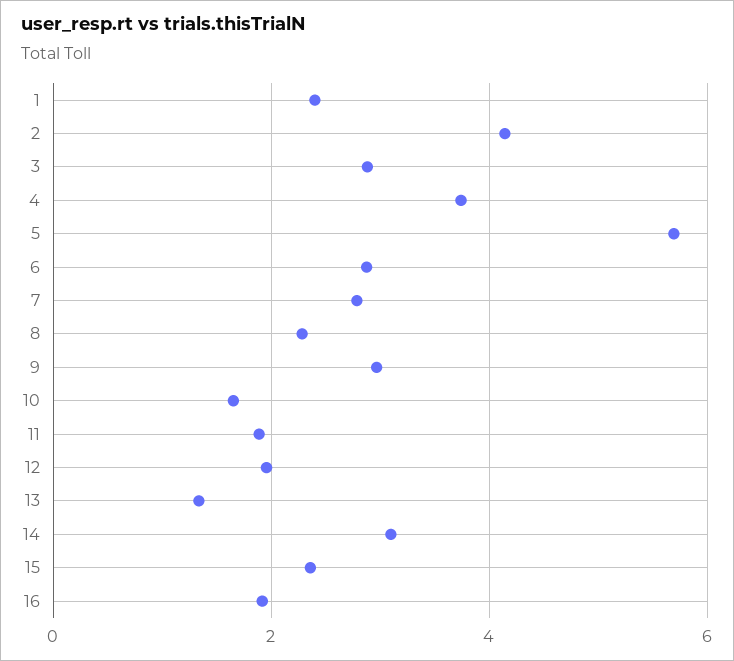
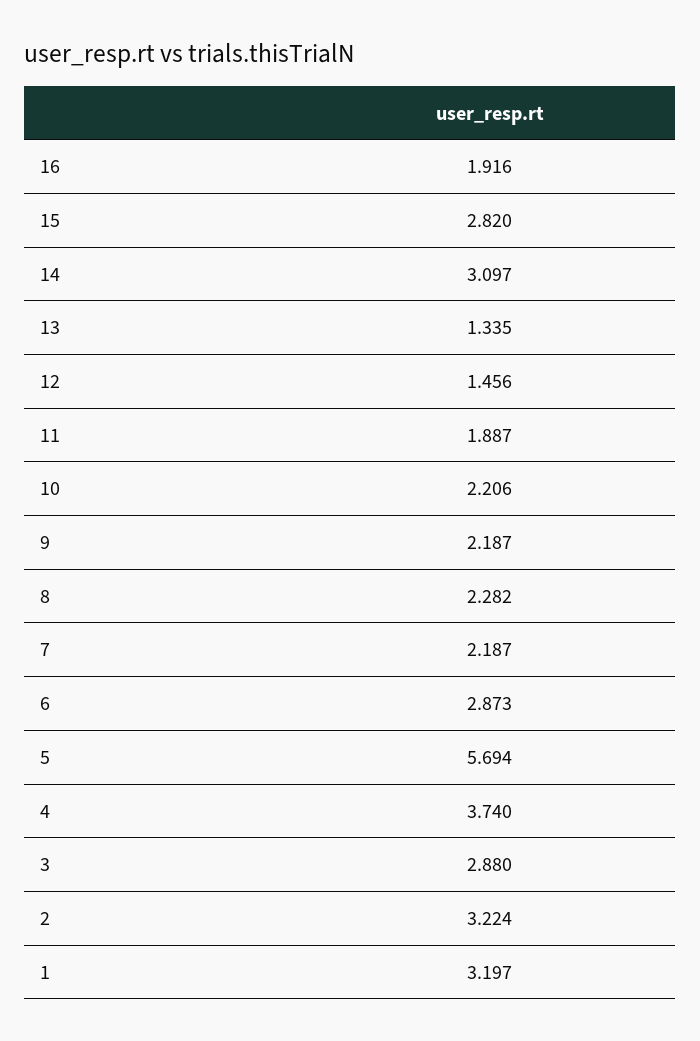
1: 2.4 -> 3.197
2: 4.2 -> 3.224
7: 2.8 -> 2.187
9: 3 -> 2.187
10: 1.6 -> 2.206
12: 2 -> 1.456
15: 2.4 -> 2.82

